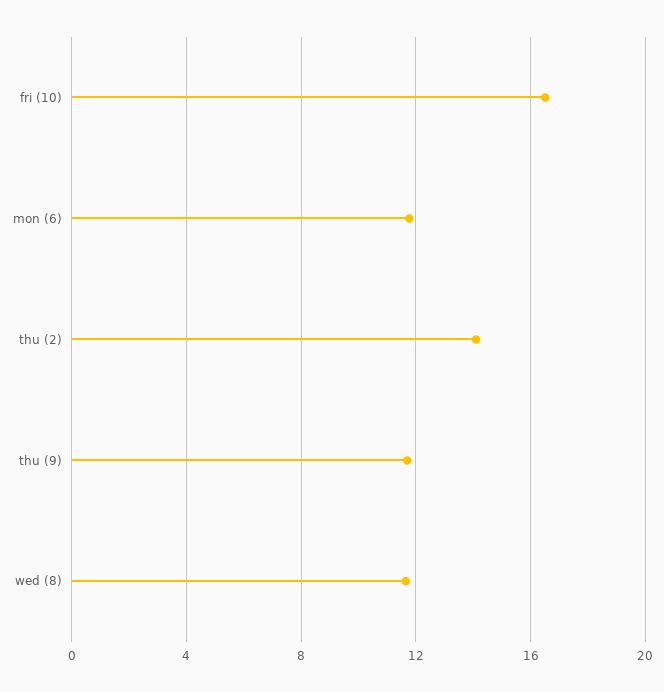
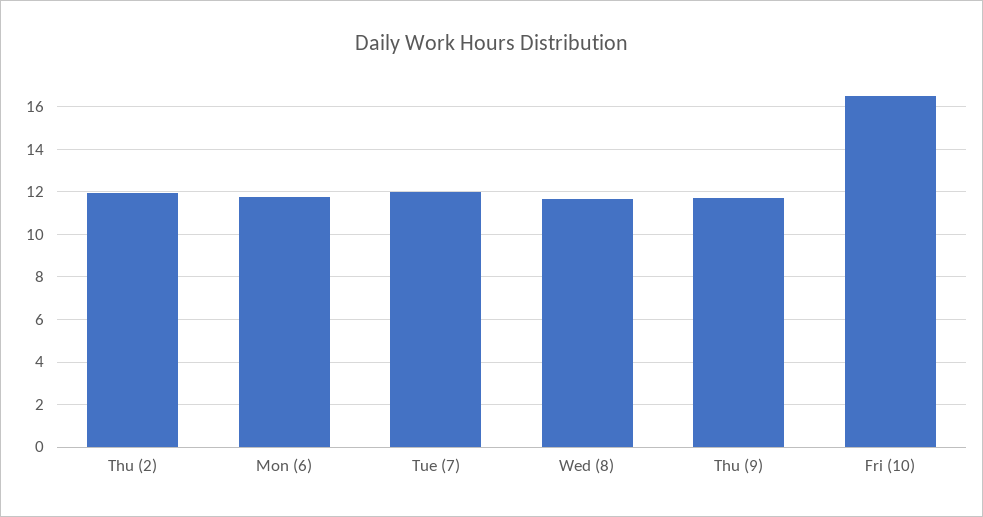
thu (2): 14 -> 12
Tue (7): none -> 12

